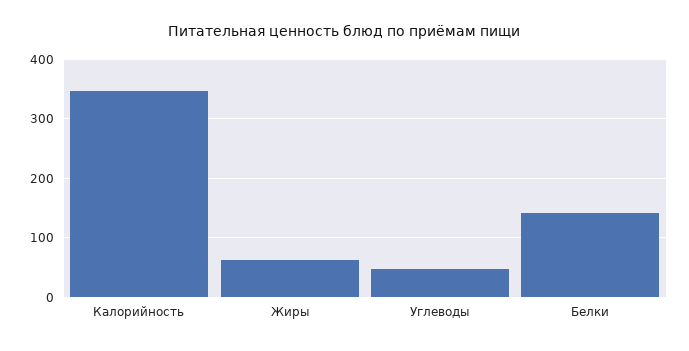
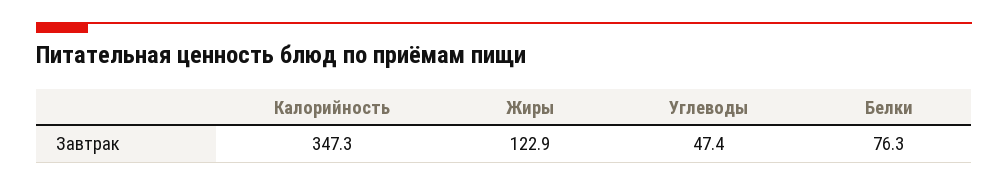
Жиры: 60 -> 122.9
Белки: 140 -> 76.3

